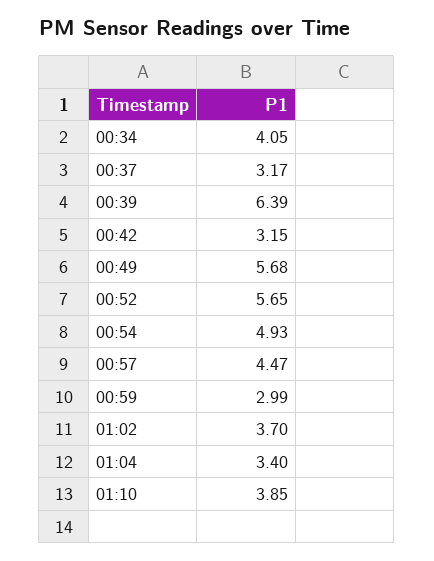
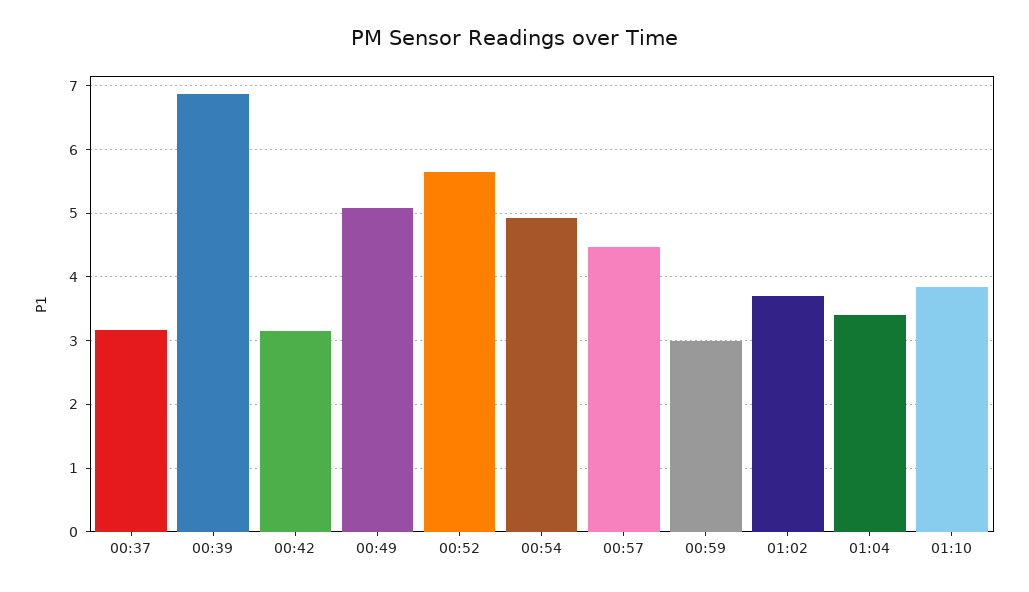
00:34: 4.05 -> none
00:39: 6.39 -> 6.9
00:49: 5.68 -> 5.1

